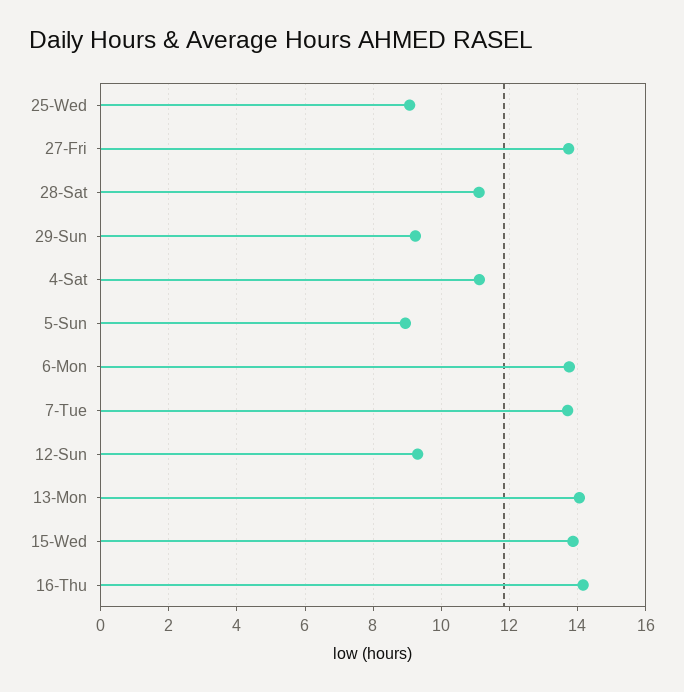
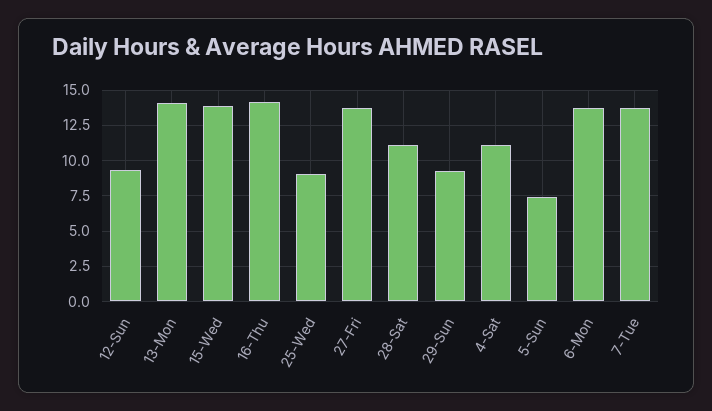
5-Sun: 9 -> 7.5

